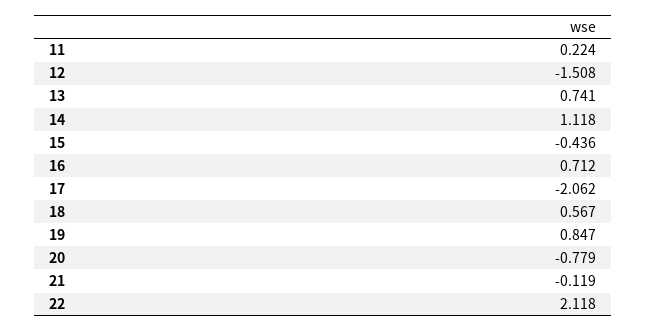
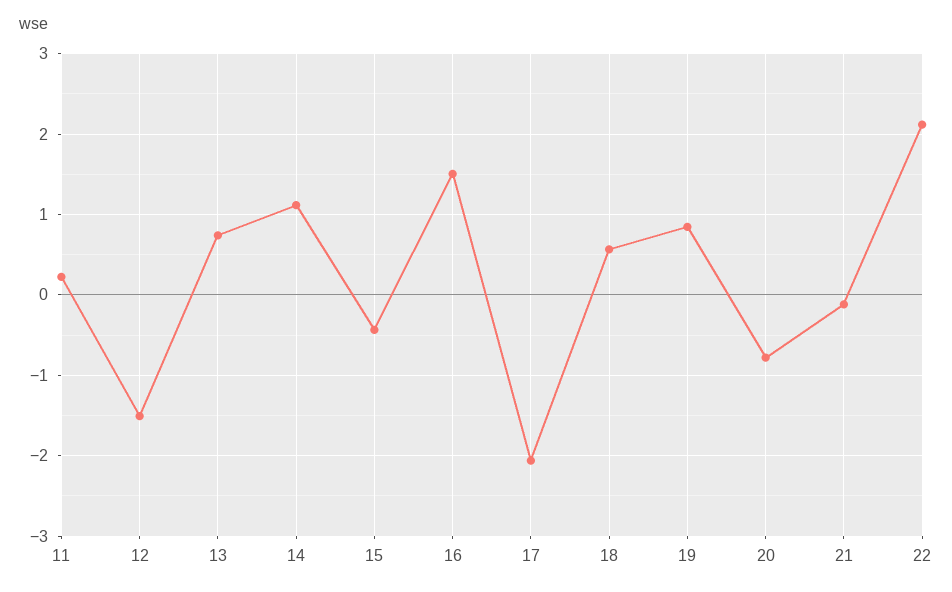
16: 0.712 -> 1.5

